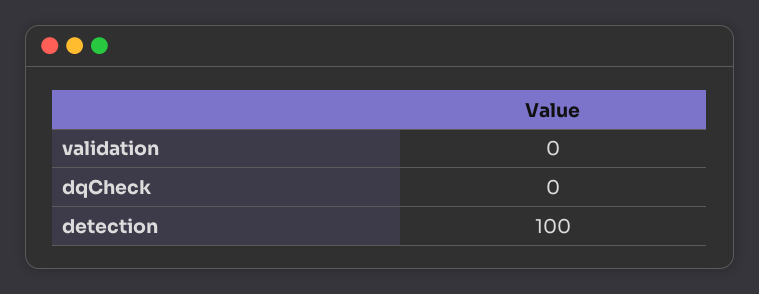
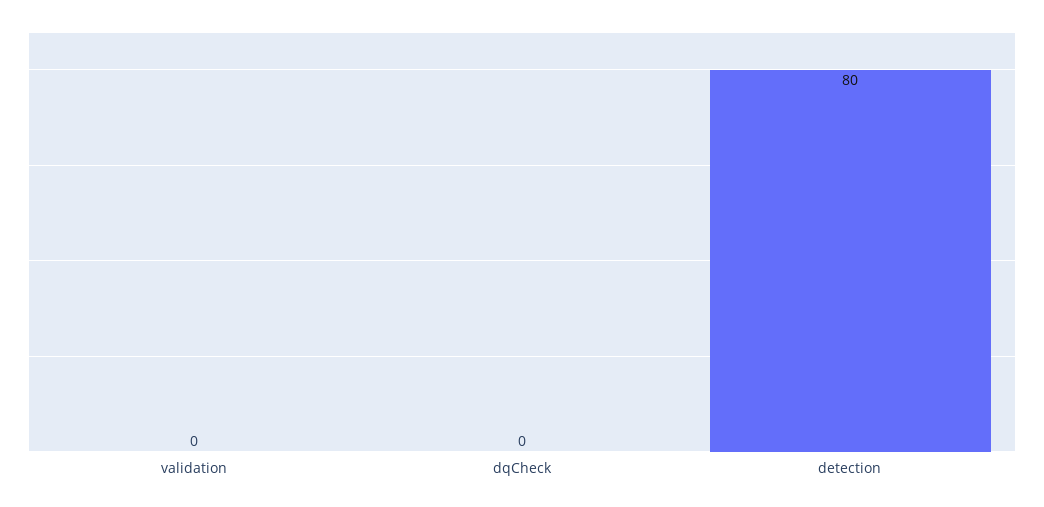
detection: 100 -> 80

